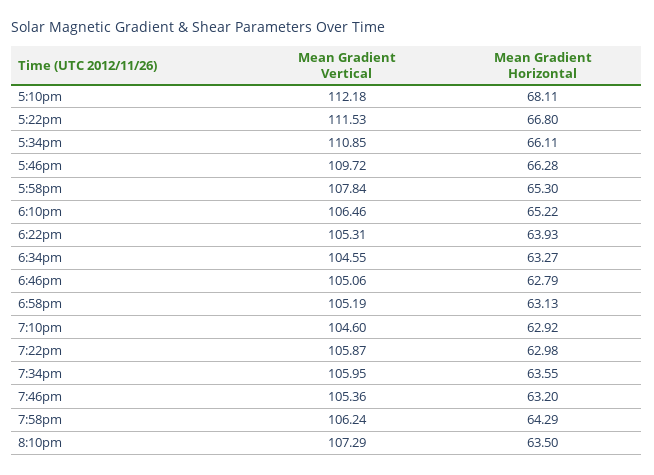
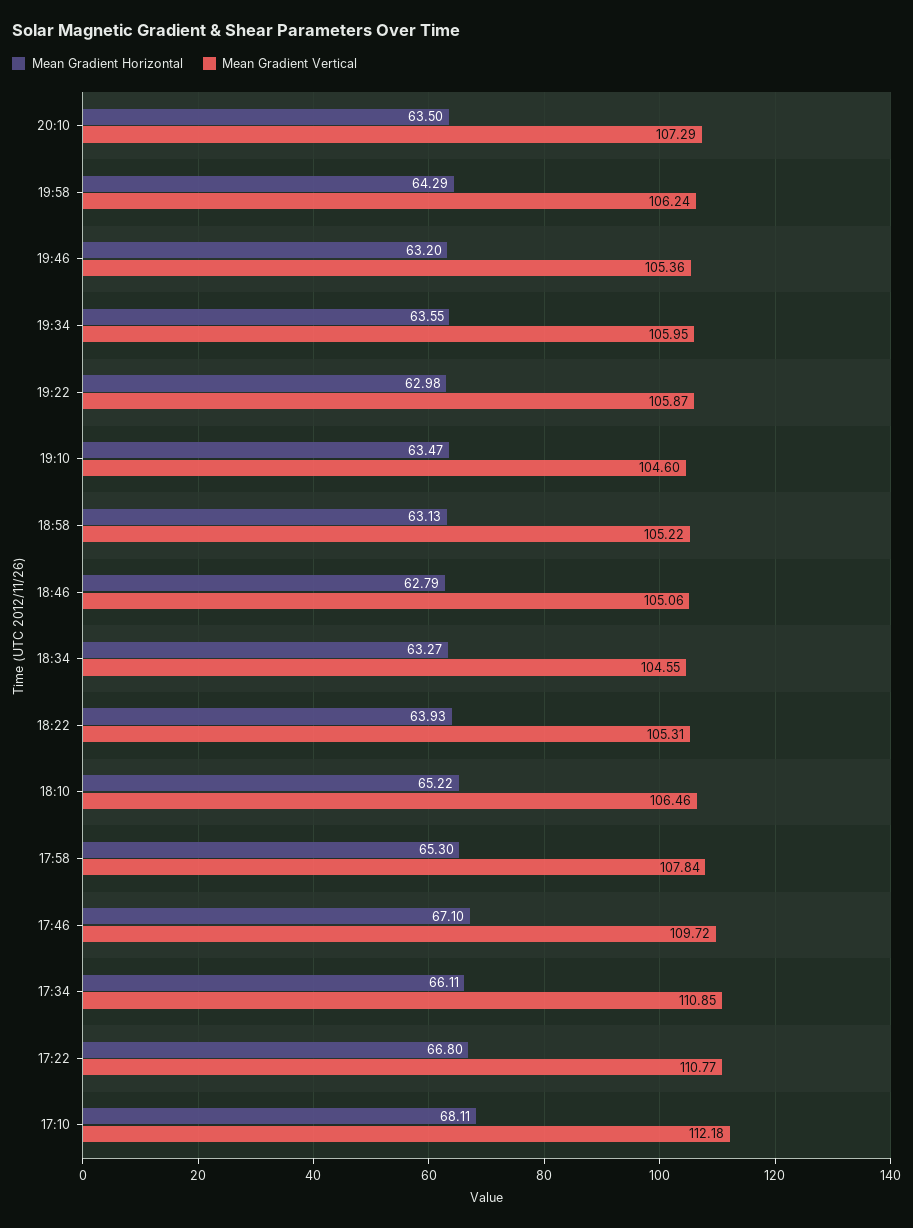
Mean Gradient Vertical, 5:22pm: 111.53 -> 110.77
Mean Gradient Horizontal, 5:46pm: 66.28 -> 67.1
Mean Gradient Vertical, 6:58pm: 105.19 -> 105.22
Mean Gradient Horizontal, 7:10pm: 62.92 -> 63.47

